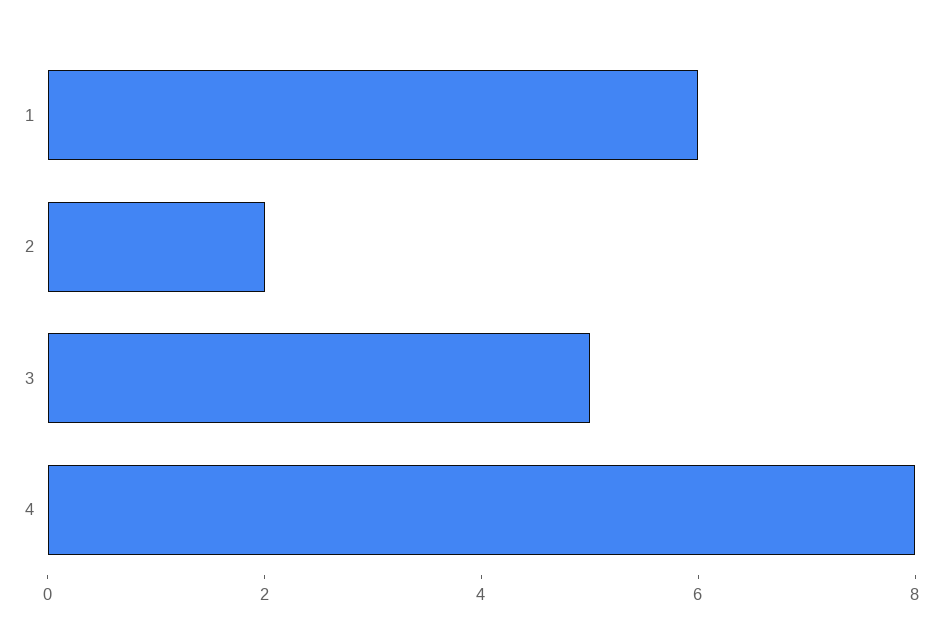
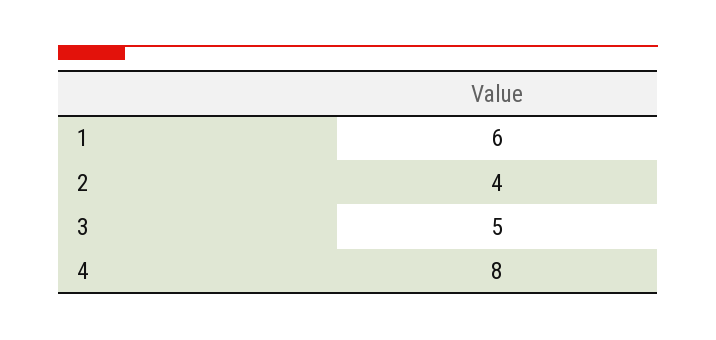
2: 2 -> 4

